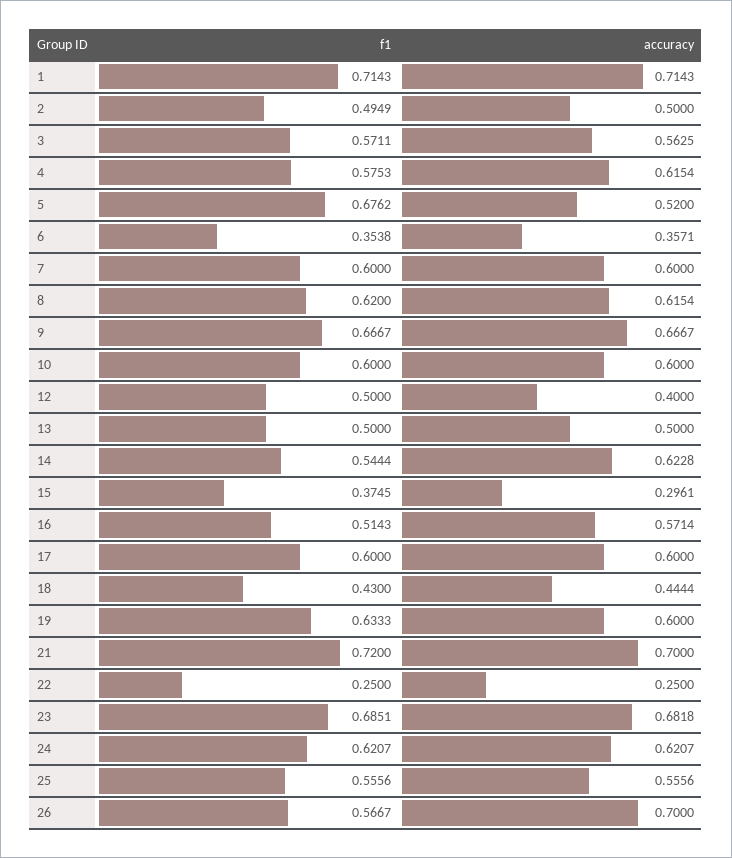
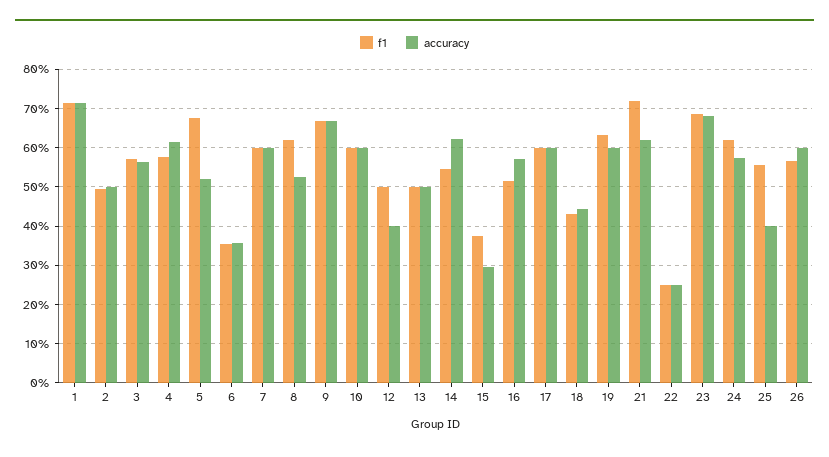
accuracy, 8: 0.6154 -> 0.52
accuracy, 21: 0.7 -> 0.62
accuracy, 24: 0.6207 -> 0.58
accuracy, 25: 0.5556 -> 0.4
accuracy, 26: 0.7 -> 0.6

